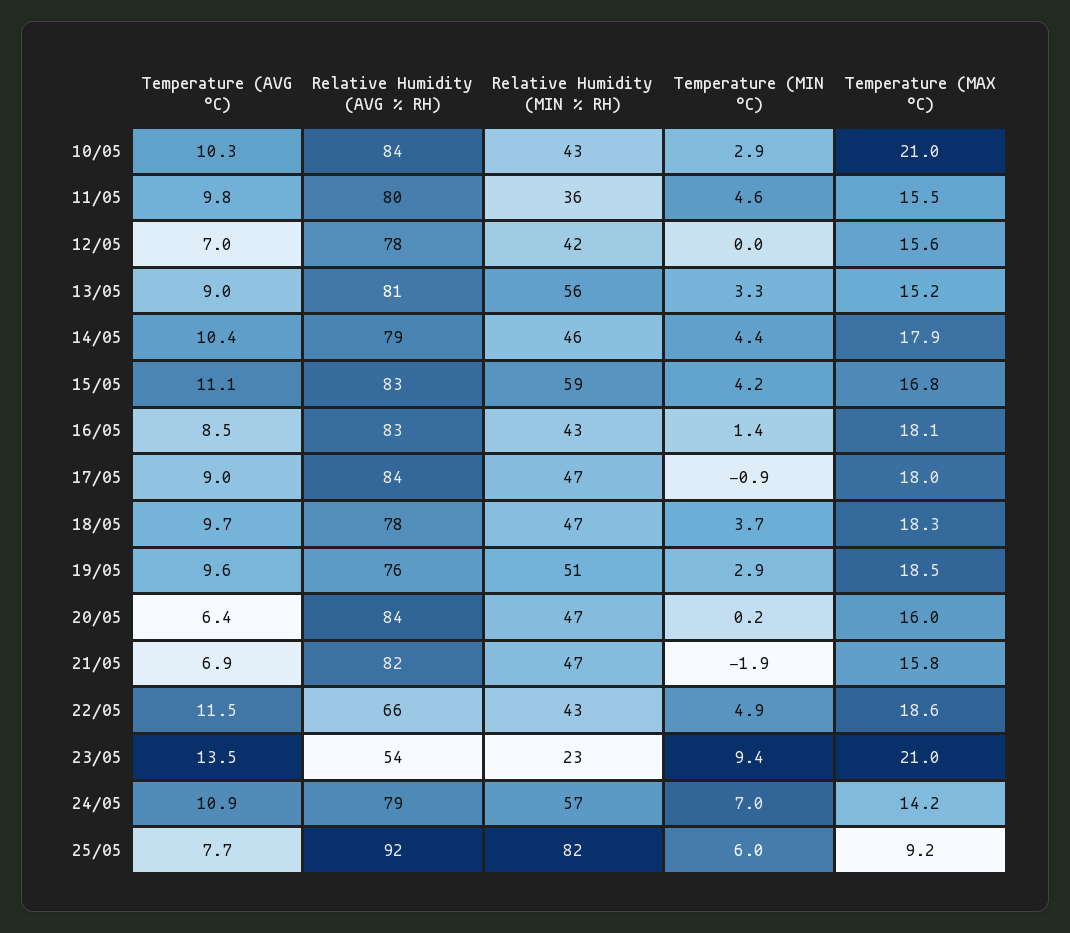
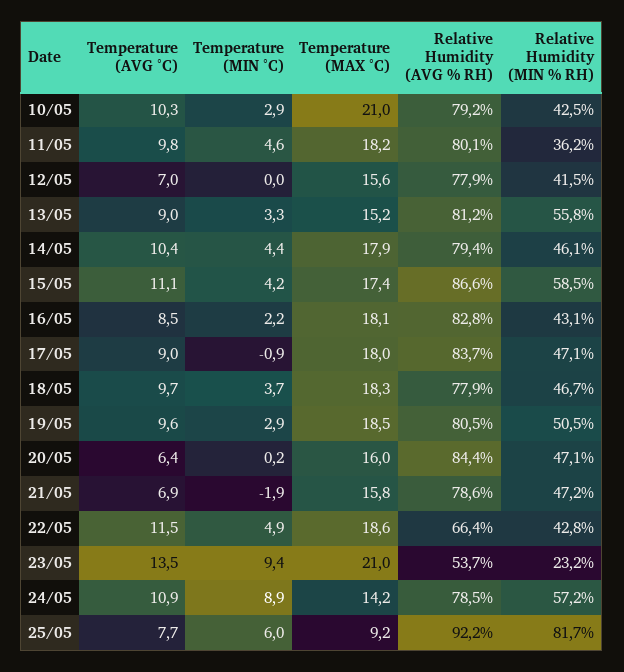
Relative Humidity (AVG % RH), 10/05: 84 -> 79.2
Temperature (MAX °C), 11/05: 15.5 -> 18.2
Relative Humidity (AVG % RH), 15/05: 83 -> 86.6
Temperature (MAX °C), 15/05: 16.8 -> 17.4
Temperature (MIN °C), 16/05: 1.4 -> 2.2
Relative Humidity (AVG % RH), 19/05: 76 -> 80.5
Relative Humidity (AVG % RH), 21/05: 82 -> 78.6
Temperature (MIN °C), 24/05: 7 -> 8.9

